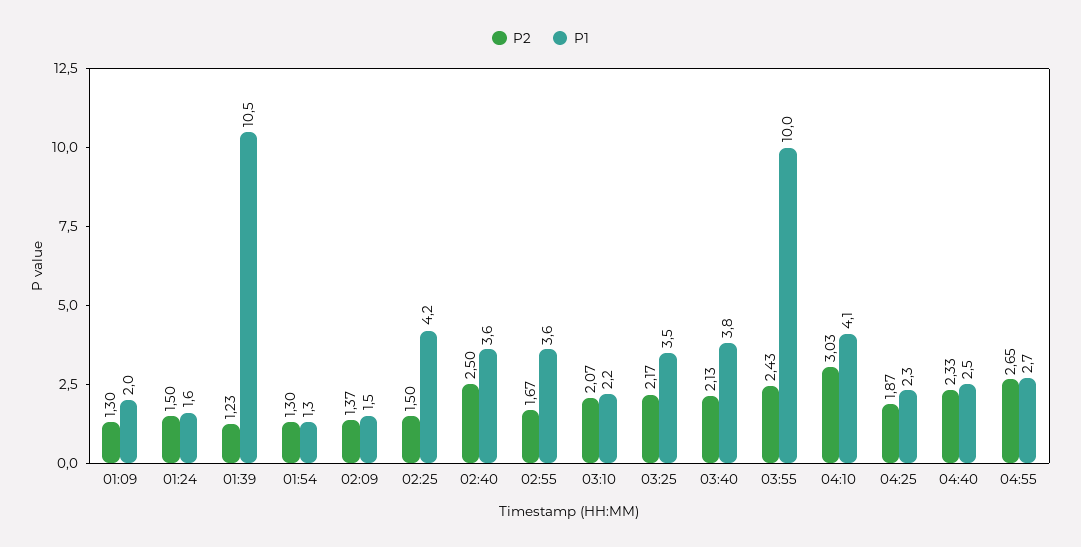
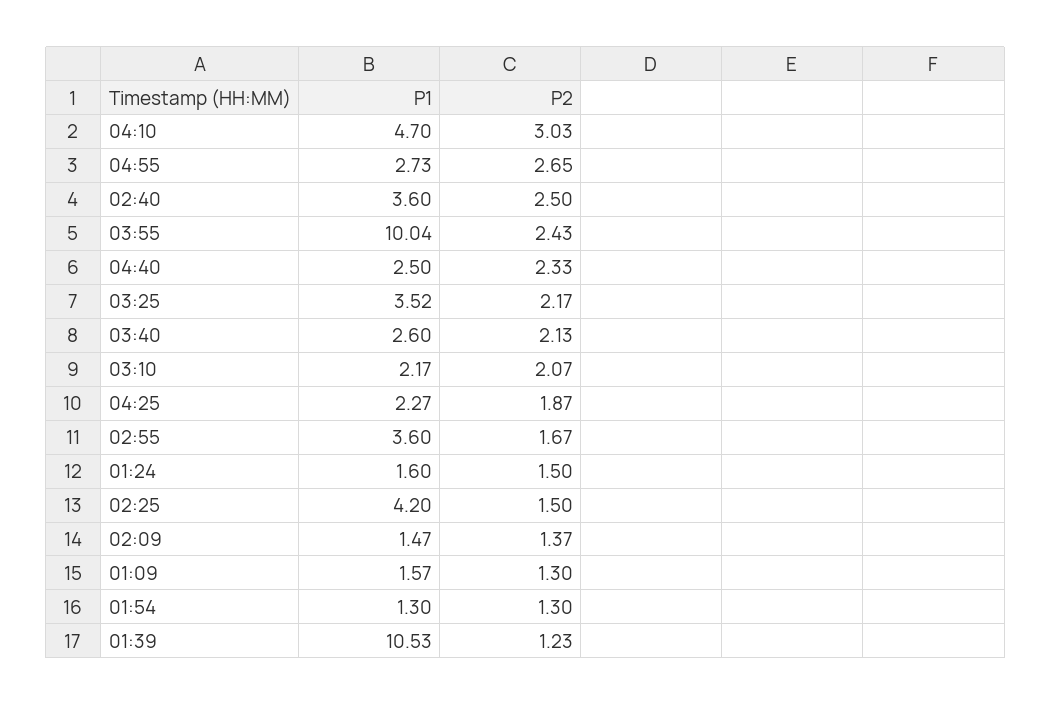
P1, 01:09: 2 -> 1.57
P1, 03:40: 3.8 -> 2.6
P1, 04:10: 4.1 -> 4.7

